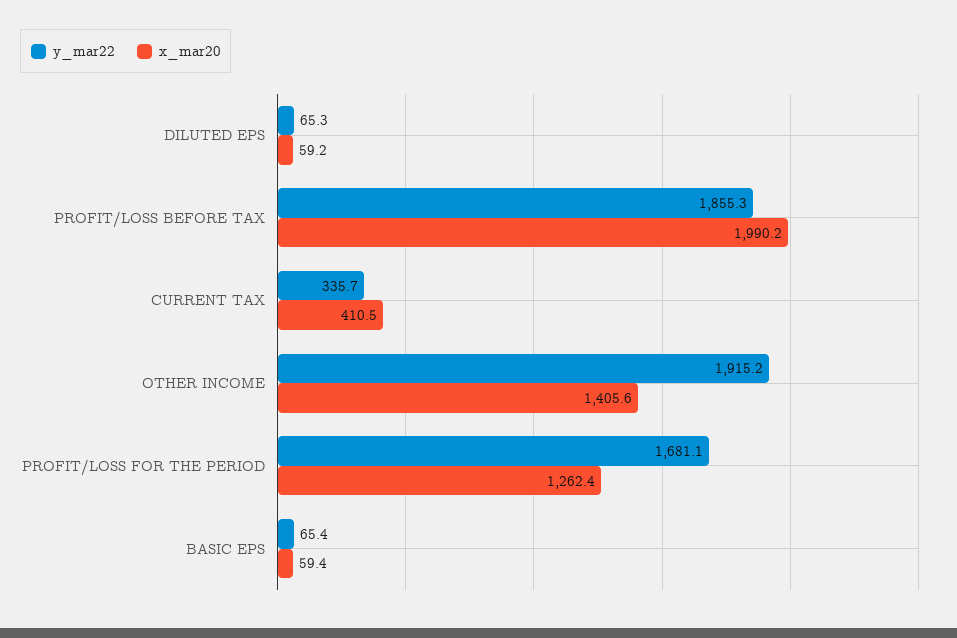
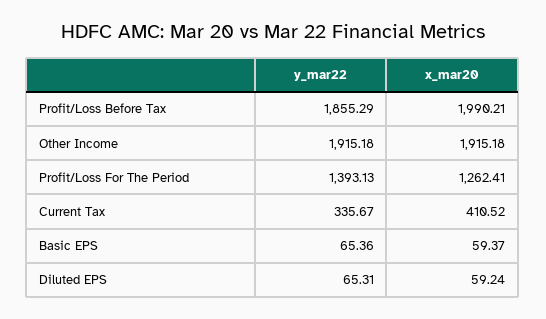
x_mar20, OTHER INCOME: 1405.6 -> 1915.18
y_mar22, PROFIT/LOSS FOR THE PERIOD: 1681.1 -> 1393.13

